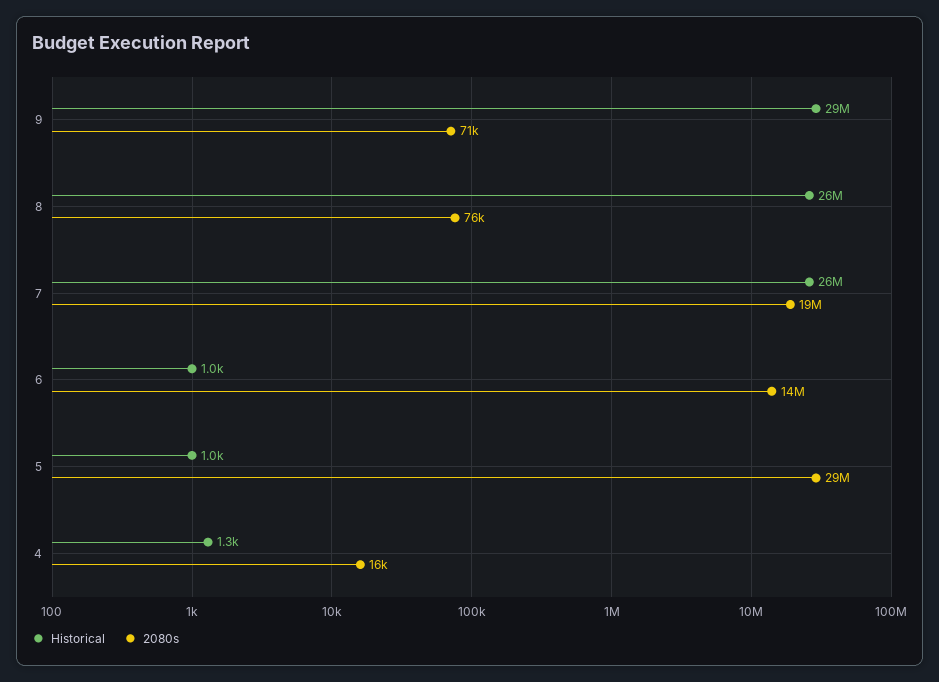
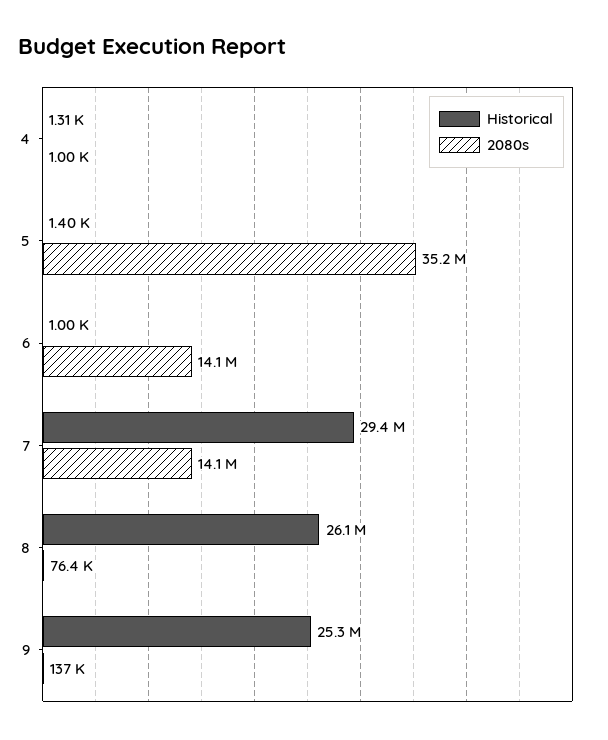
Historical, 9: 29000000 -> 25300000
2080s, 9: 71000 -> 137000
Historical, 7: 26000000 -> 29400000
2080s, 7: 19000000 -> 14100000
Historical, 5: 1000 -> 1400
2080s, 5: 29000000 -> 35200000
2080s, 4: 16000 -> 1000

